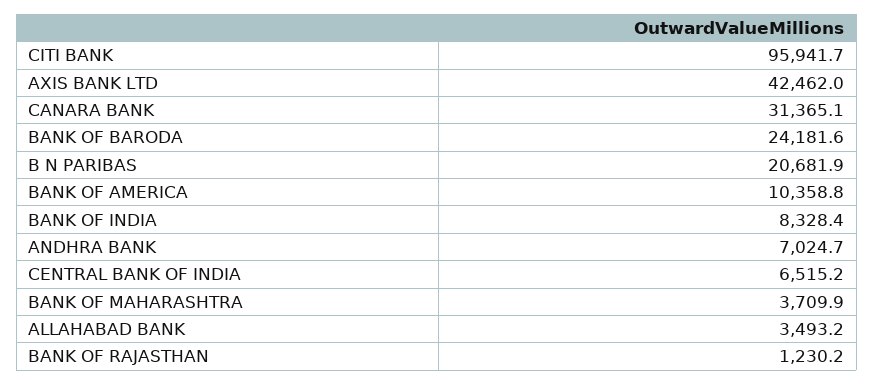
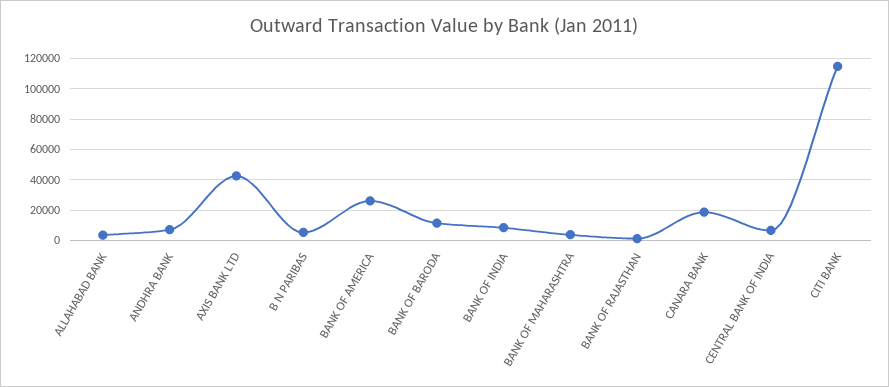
CITI BANK: 95941.7 -> 115000
CANARA BANK: 31365.1 -> 20000
BANK OF BARODA: 24181.6 -> 10000
B N PARIBAS: 20681.9 -> 5000
BANK OF AMERICA: 10358.8 -> 25000

